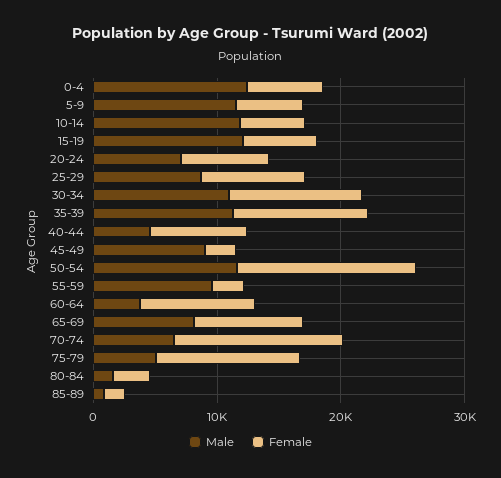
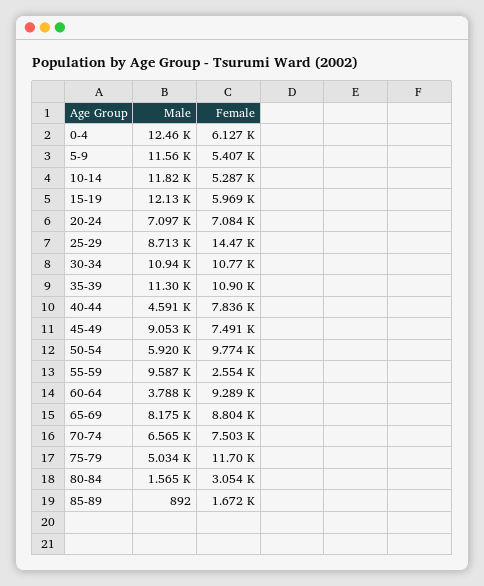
Female, 25-29: 8000 -> 14470
Female, 45-49: 2000 -> 7491
Male, 50-54: 12000 -> 5920
Female, 50-54: 14000 -> 9774
Female, 70-74: 14000 -> 7503

